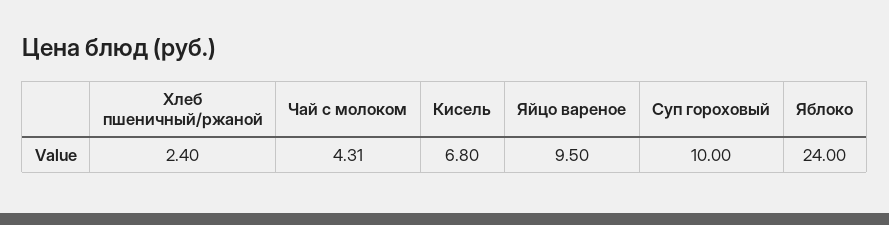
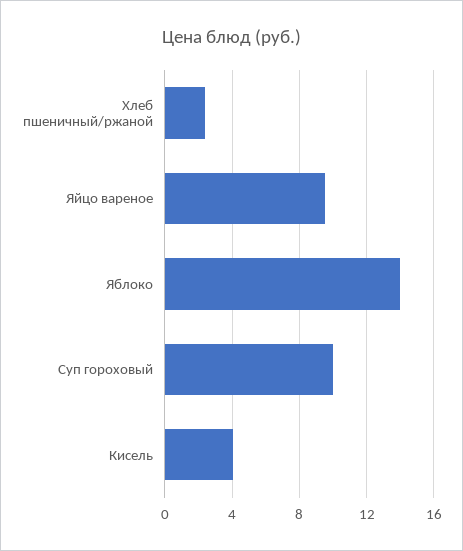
Чай с молоком: 4.31 -> none
Кисель: 6.8 -> 4
Яблоко: 24 -> 14

